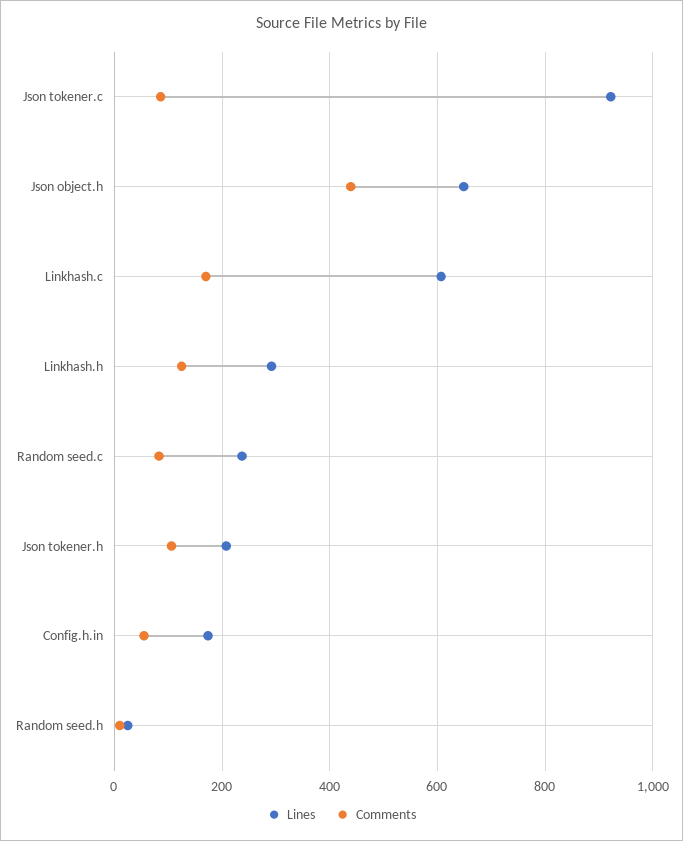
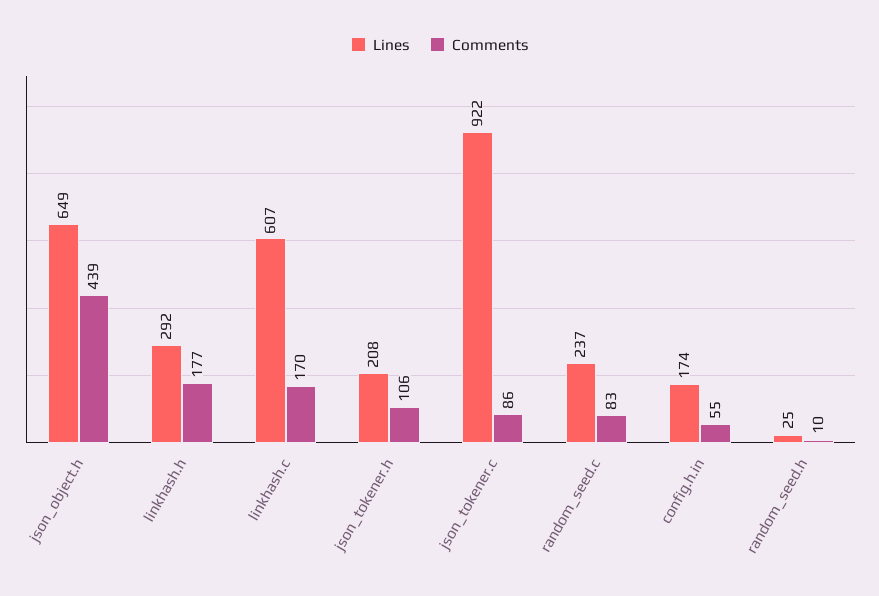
Comments, Linkhash.h: 120 -> 177

